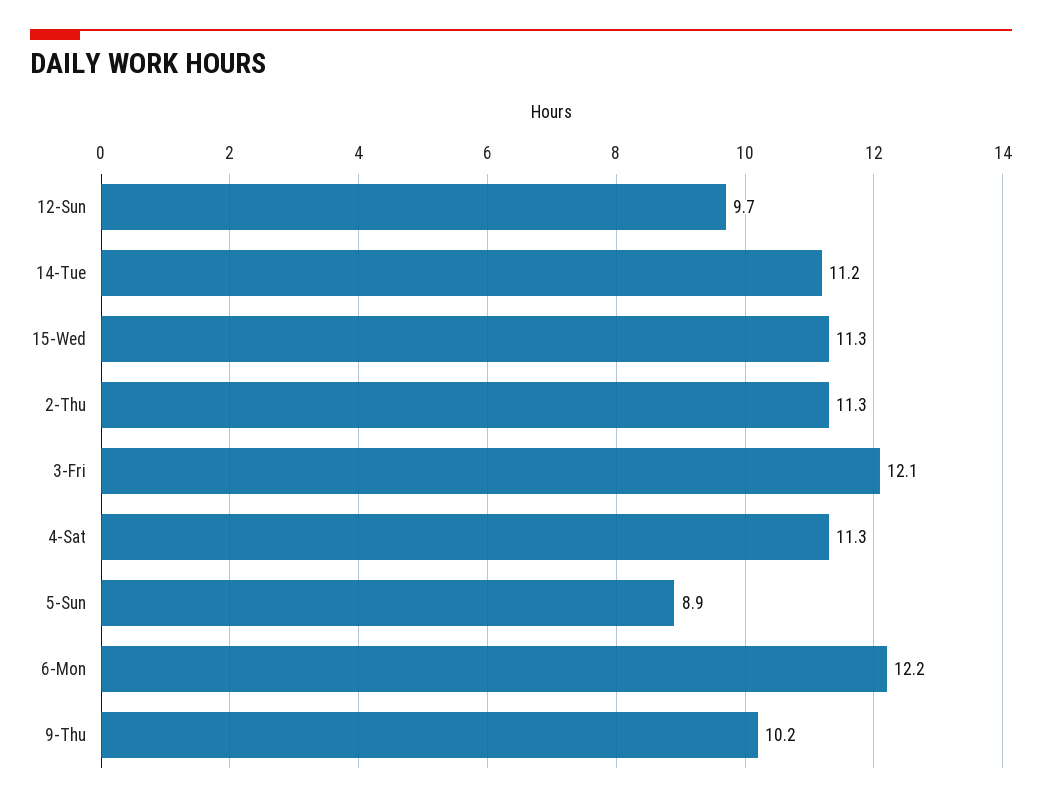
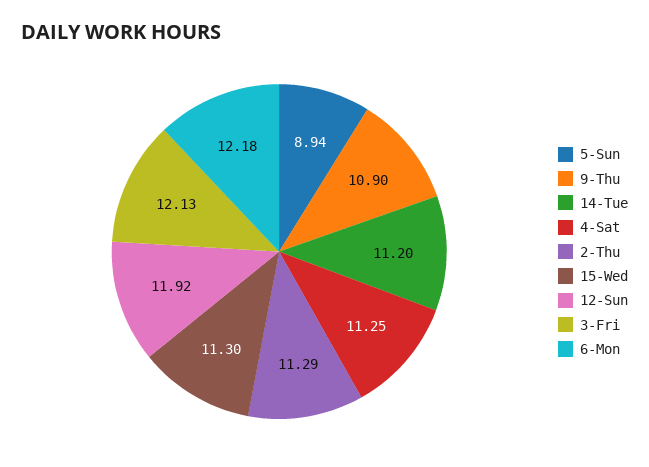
12-Sun: 9.7 -> 11.92
9-Thu: 10.2 -> 10.9

